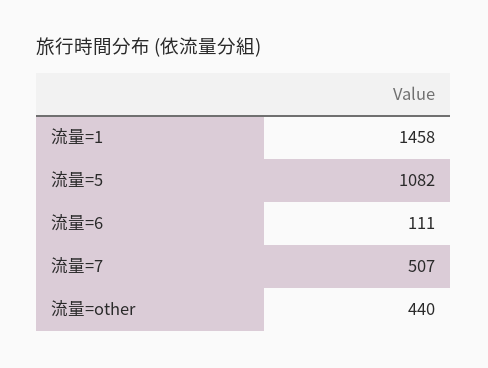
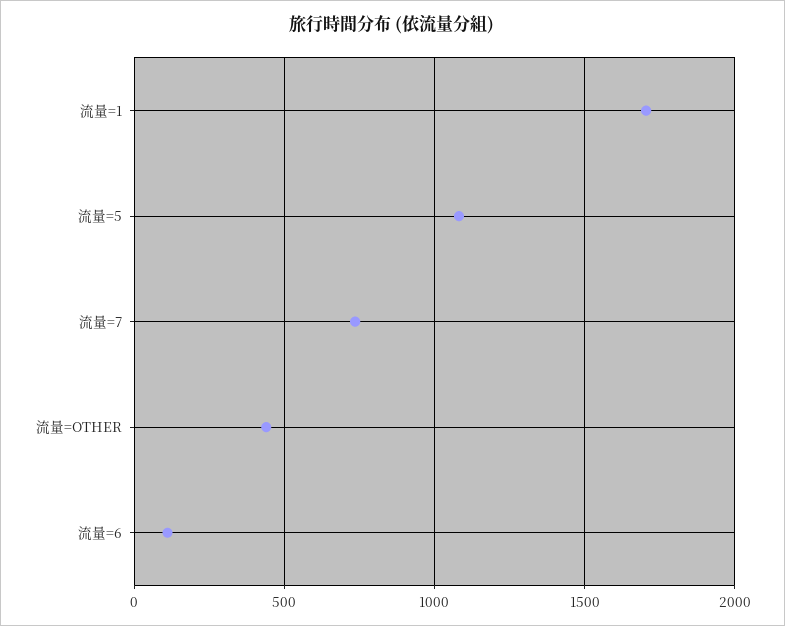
流量=1: 1458 -> 1700
流量=7: 507 -> 750

